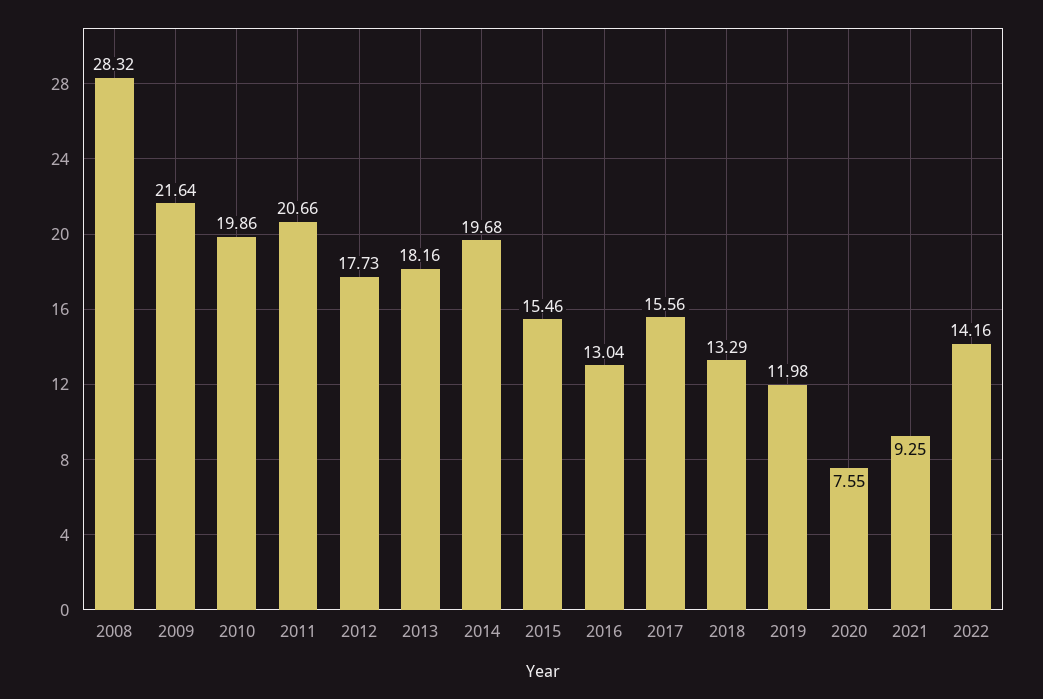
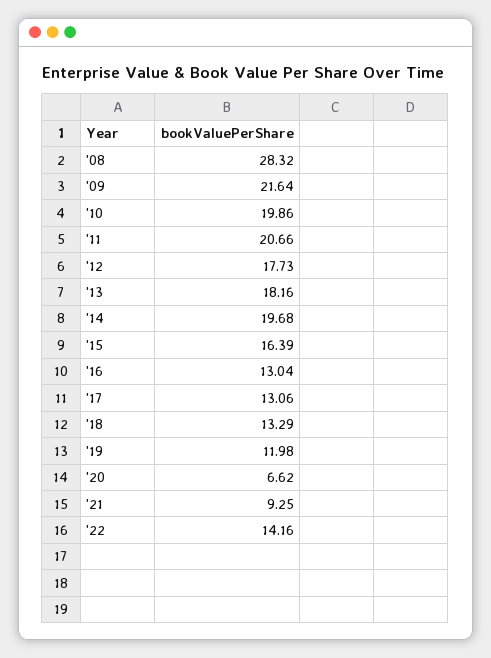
2015: 15.46 -> 16.39
2017: 15.56 -> 13.06
2020: 7.55 -> 6.62

